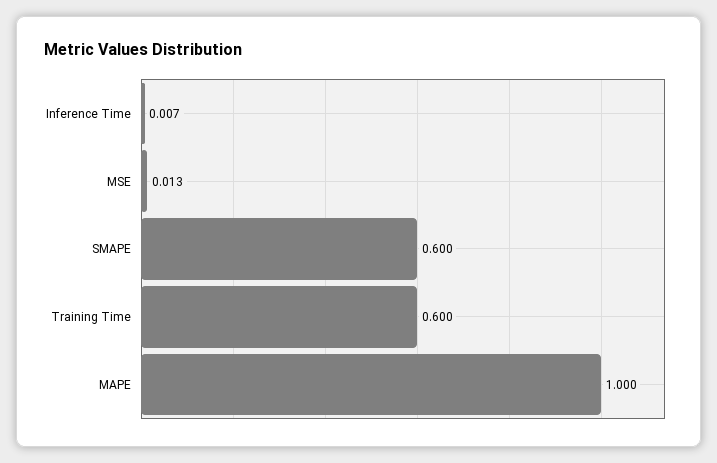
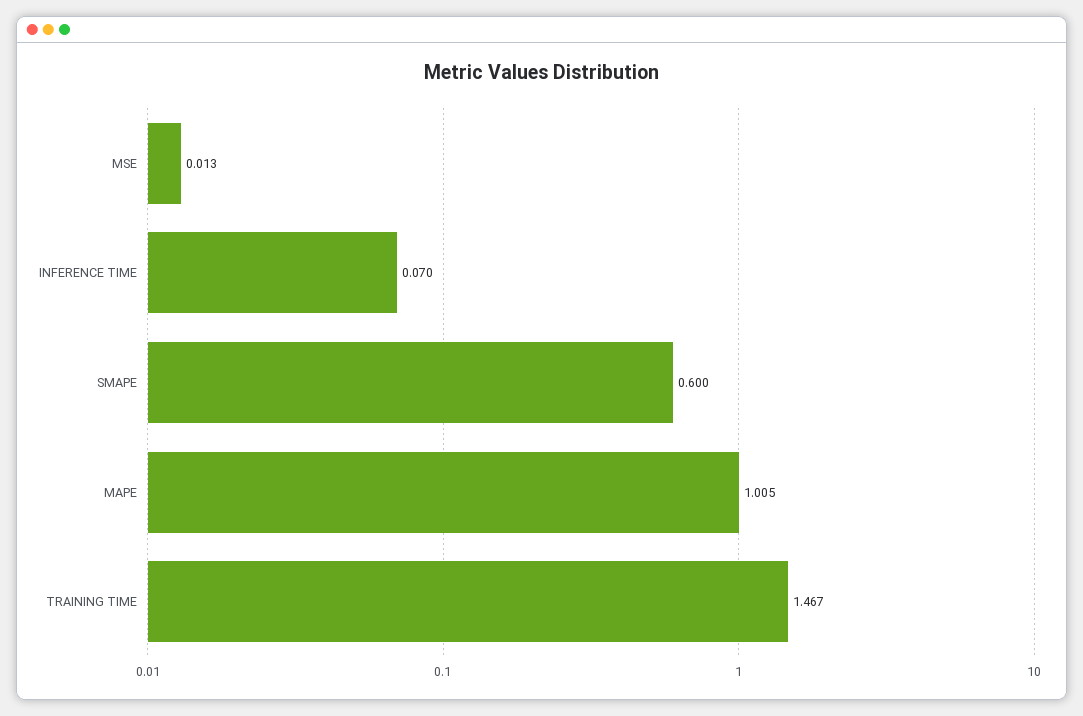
Inference Time: 0.007 -> 0.07
Training Time: 0.6 -> 1.467
MAPE: 1 -> 1.005

